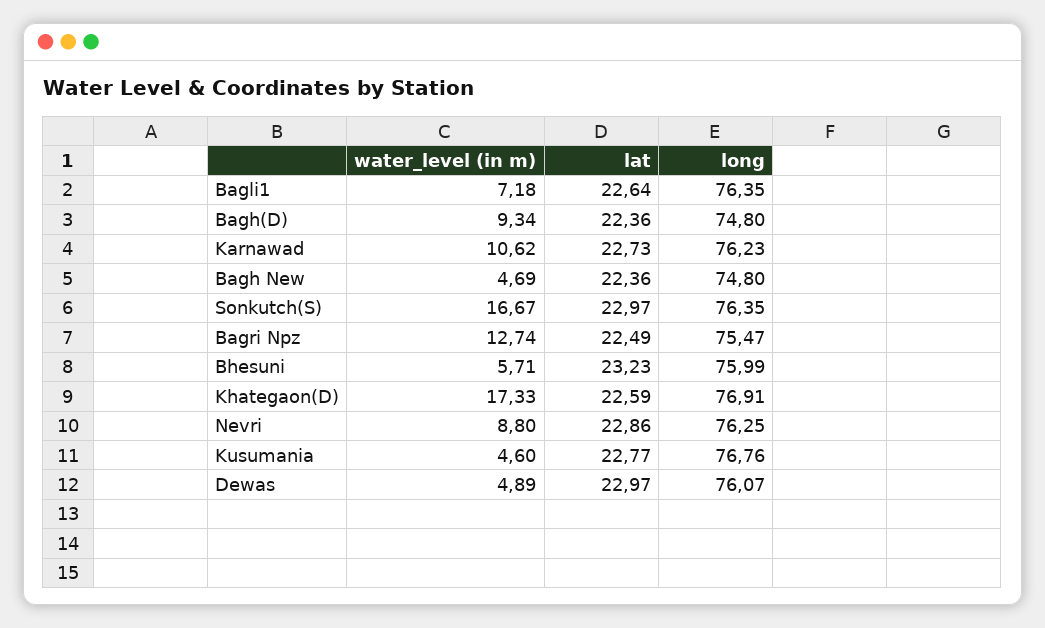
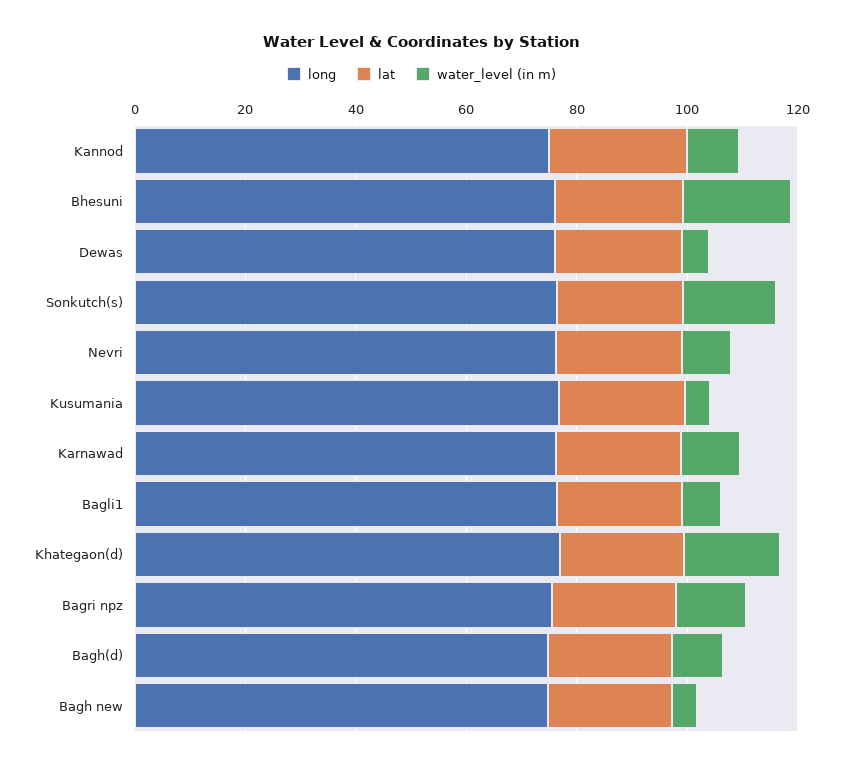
water_level (in m), Bhesuni: 5.71 -> 20
long, Kannod: none -> 75
lat, Kannod: none -> 25
water_level (in m), Kannod: none -> 10

